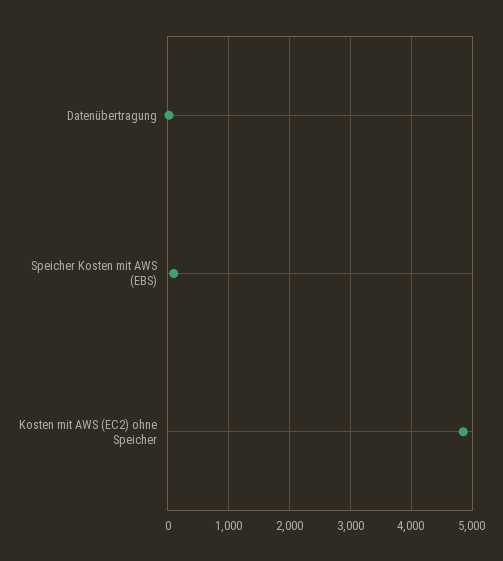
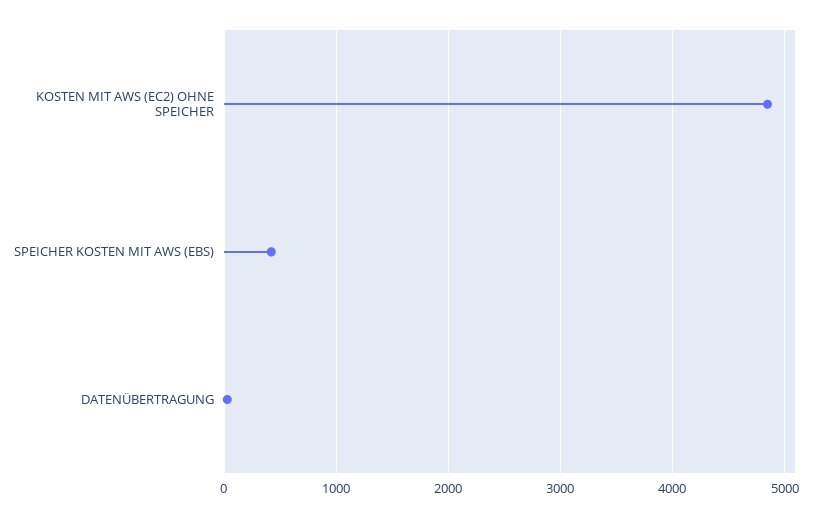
Speicher Kosten mit AWS (EBS): 100 -> 400

